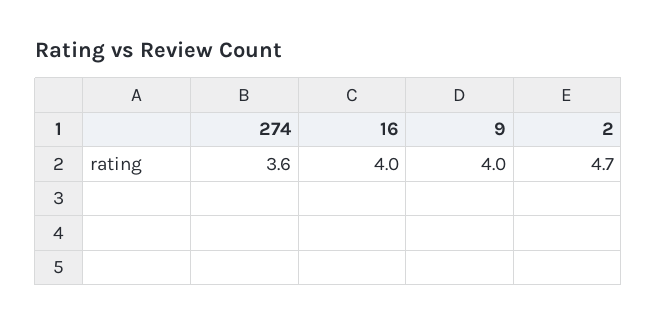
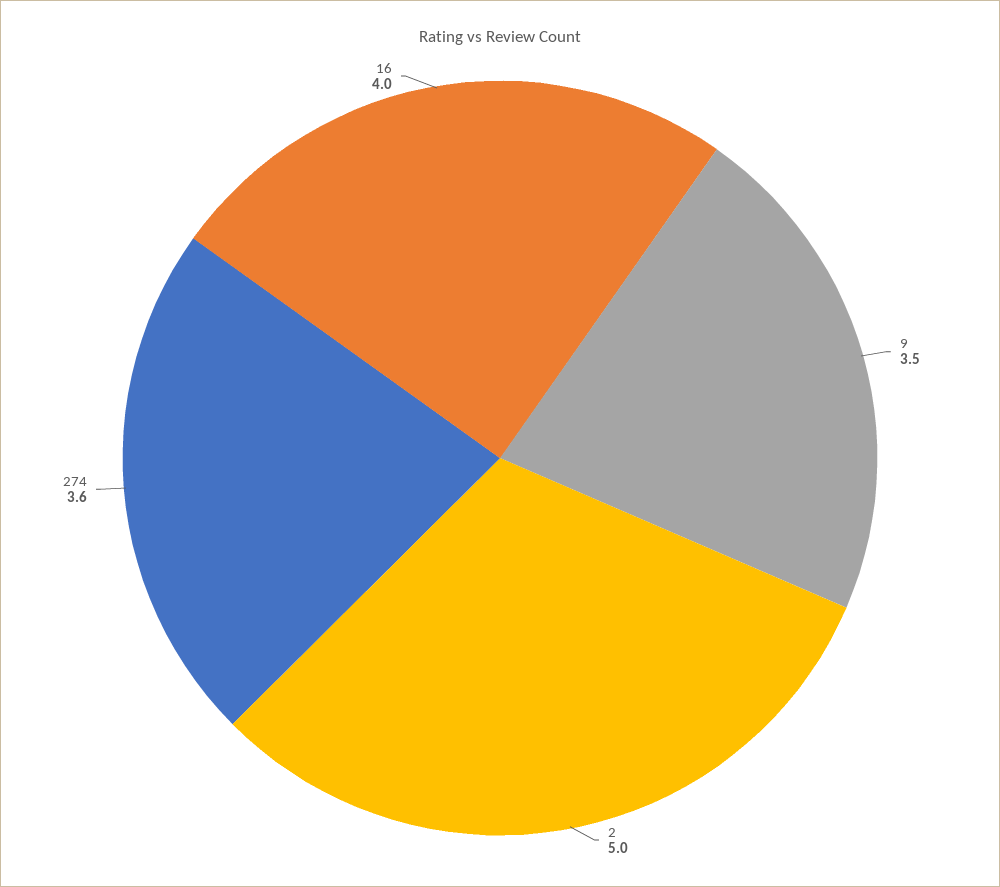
9: 4 -> 3.5
2: 4.7 -> 5

